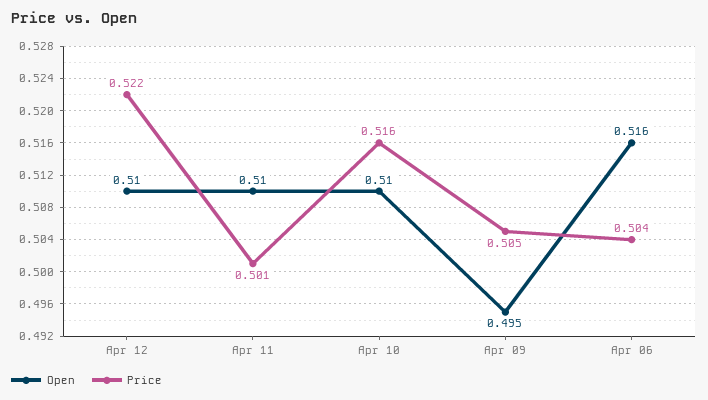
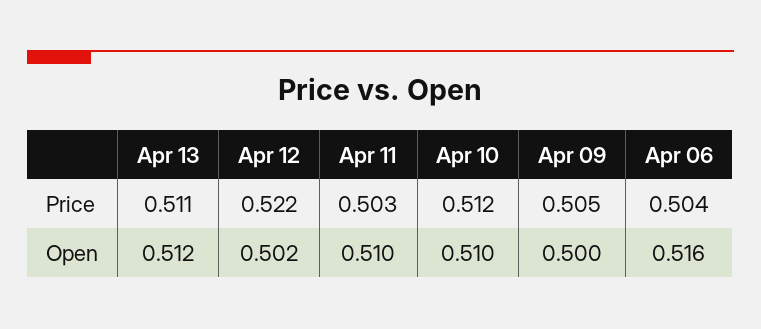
Open, Apr 12: 0.51 -> 0.502
Price, Apr 11: 0.501 -> 0.503
Price, Apr 10: 0.516 -> 0.512
Open, Apr 09: 0.495 -> 0.5
Price, Apr 13: none -> 0.511
Open, Apr 13: none -> 0.512

